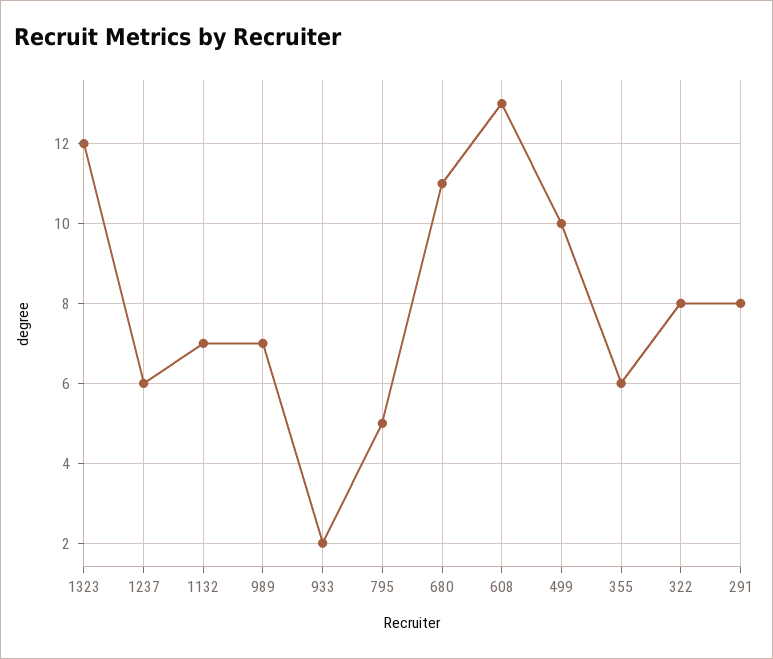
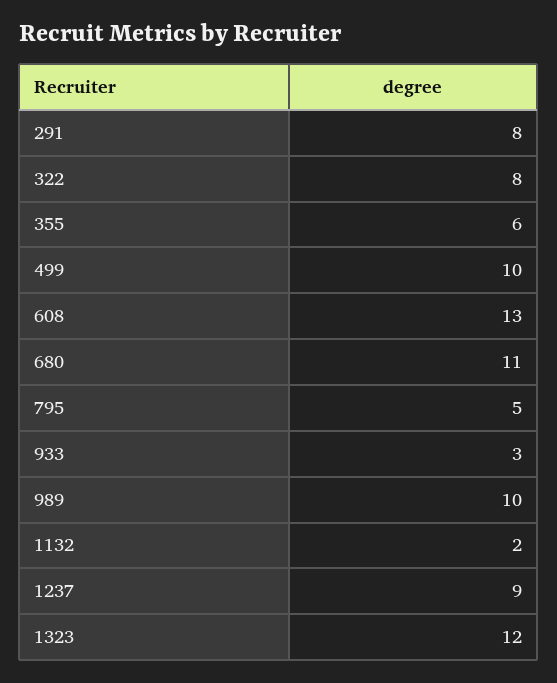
1237: 6 -> 9
1132: 7 -> 2
989: 7 -> 10
933: 2 -> 3

